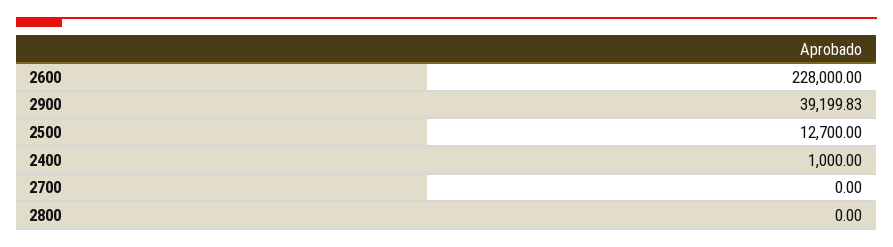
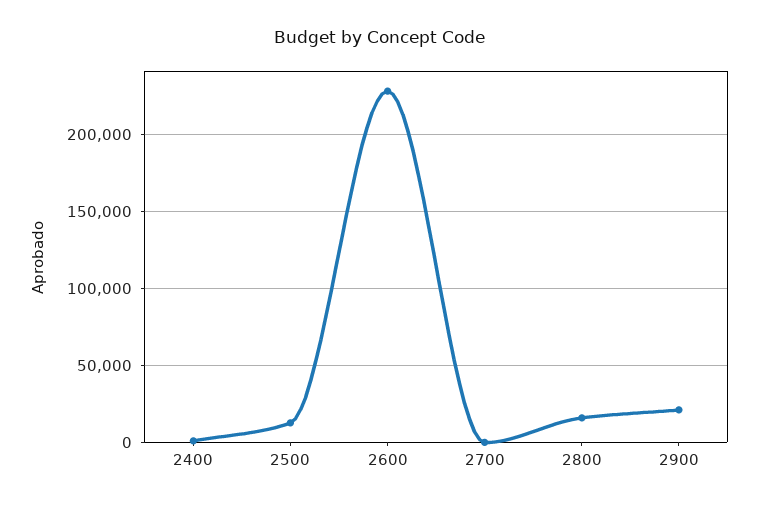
2900: 39199.83 -> 20000
2800: 0 -> 15000

